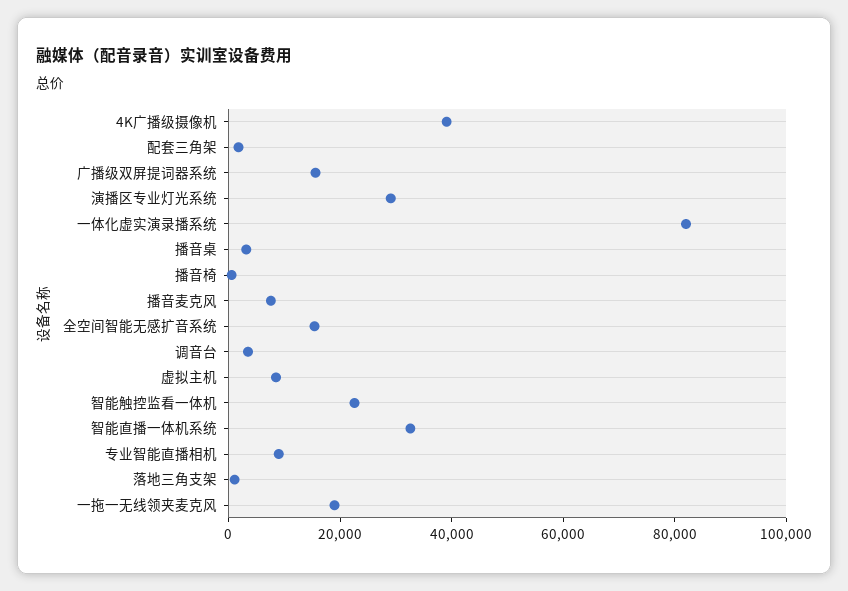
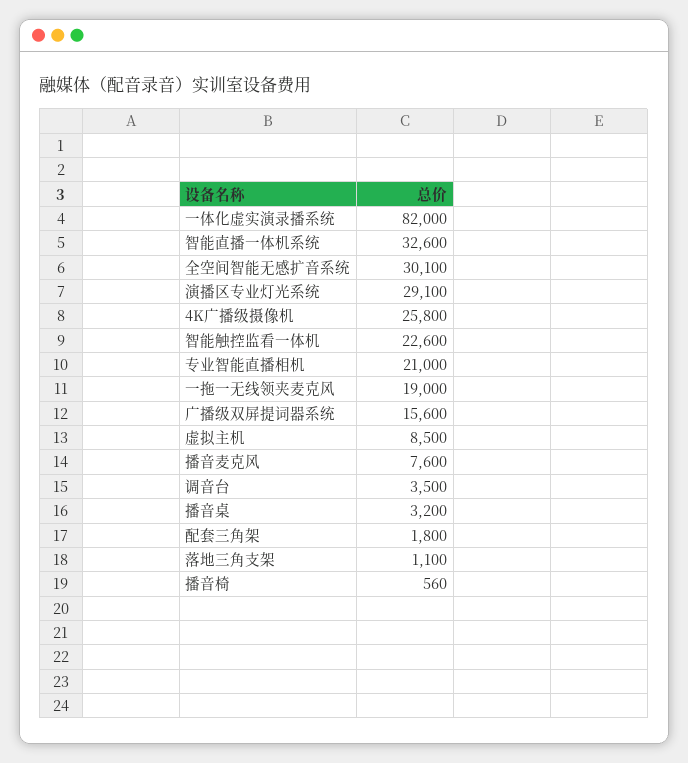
4K广播级摄像机: 40000 -> 25800
全空间智能无感扩音系统: 15000 -> 30100
专业智能直播相机: 10000 -> 21000

